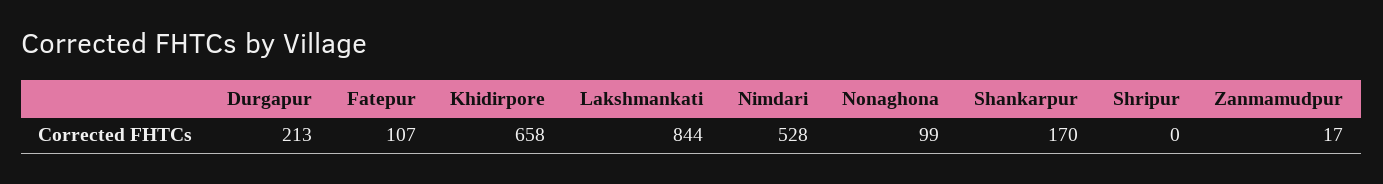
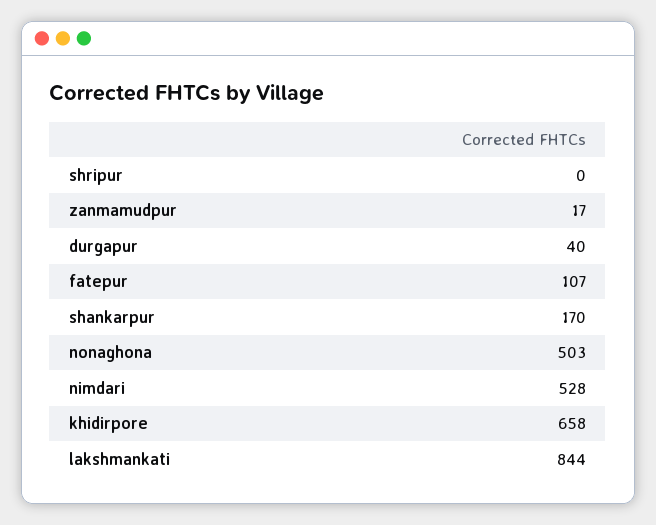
Durgapur: 213 -> 40
Nonaghona: 99 -> 503

